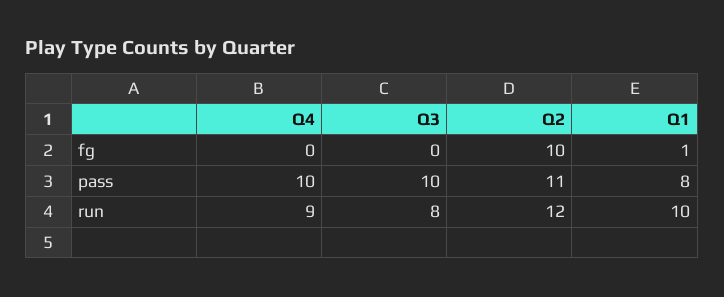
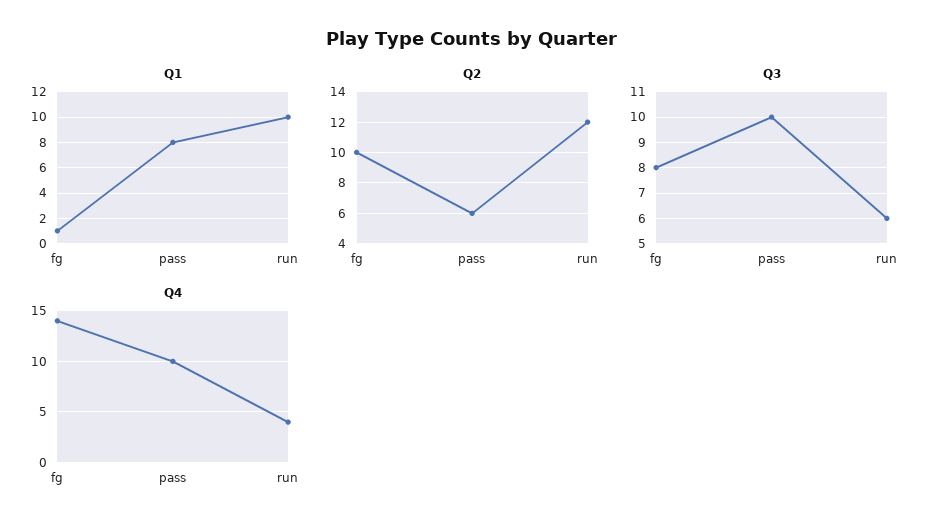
Q4, fg: 0 -> 14
Q3, fg: 0 -> 8
Q2, pass: 11 -> 6
Q4, run: 9 -> 4
Q3, run: 8 -> 6

